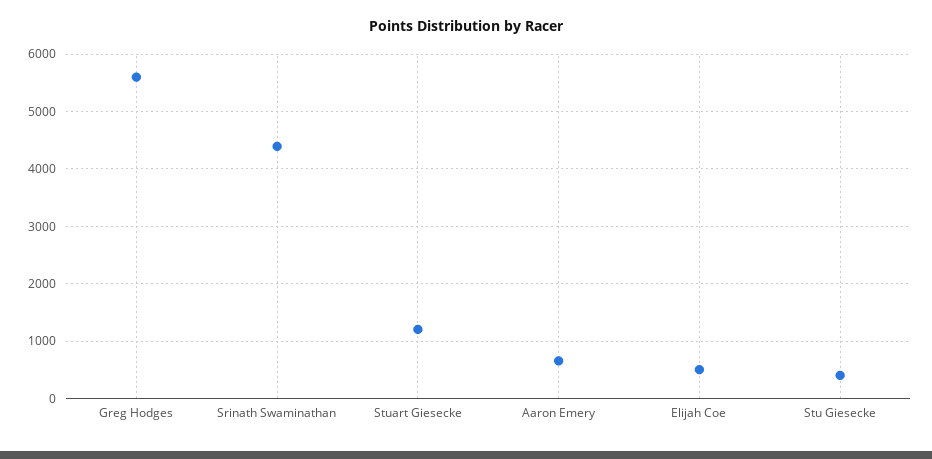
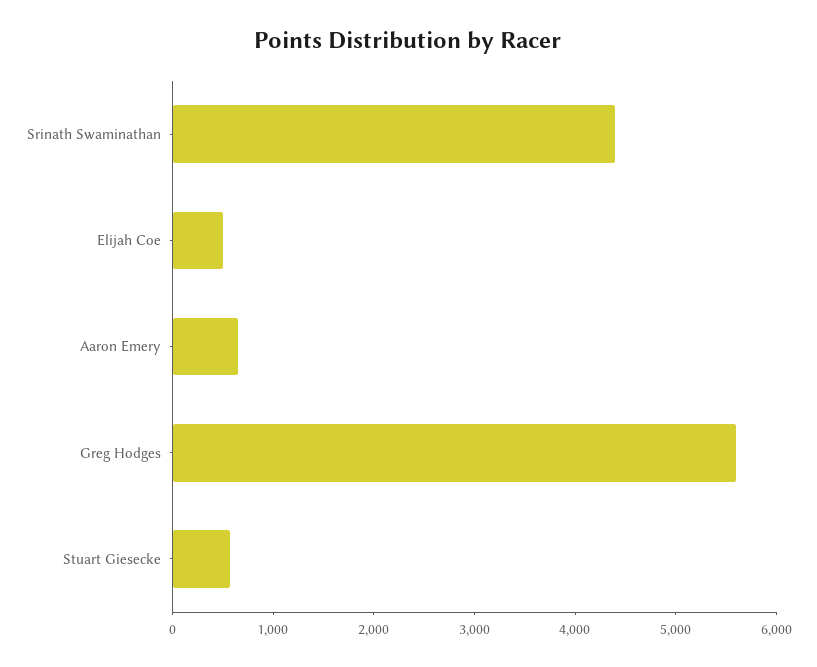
Stuart Giesecke: 1200 -> 600
Stu Giesecke: 400 -> none

